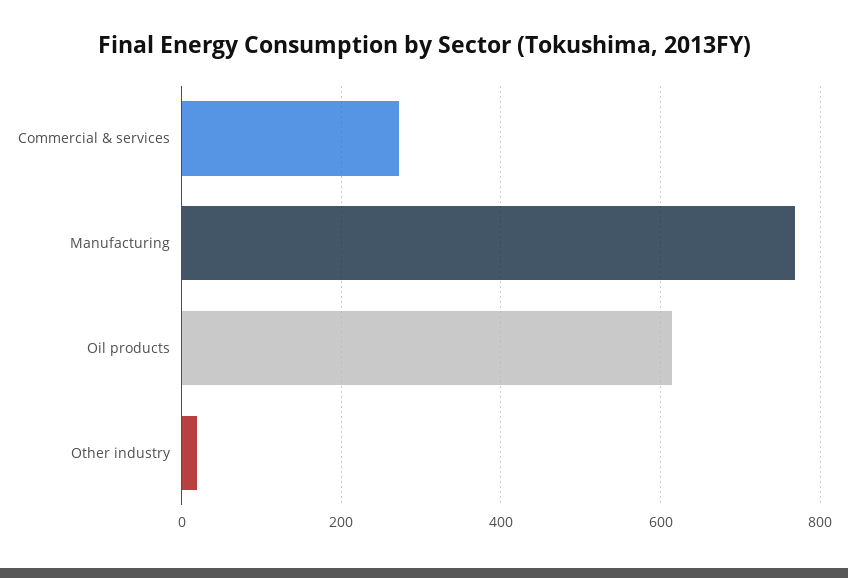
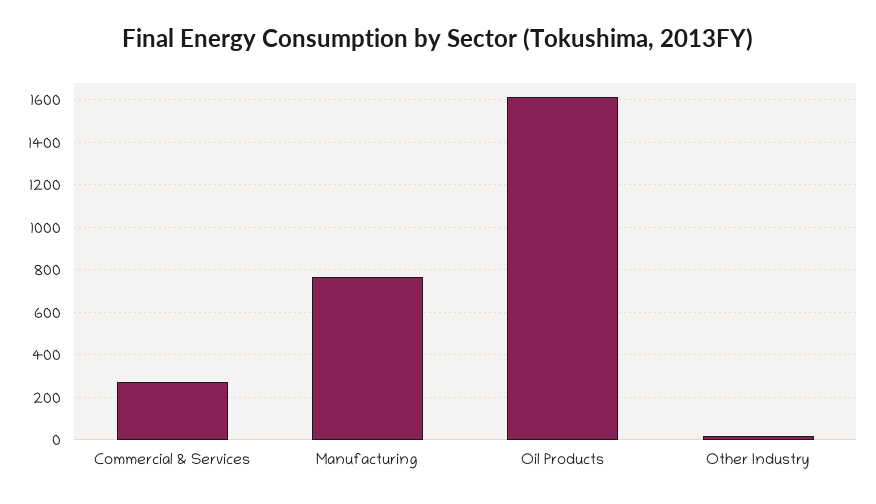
Oil products: 620 -> 1600

